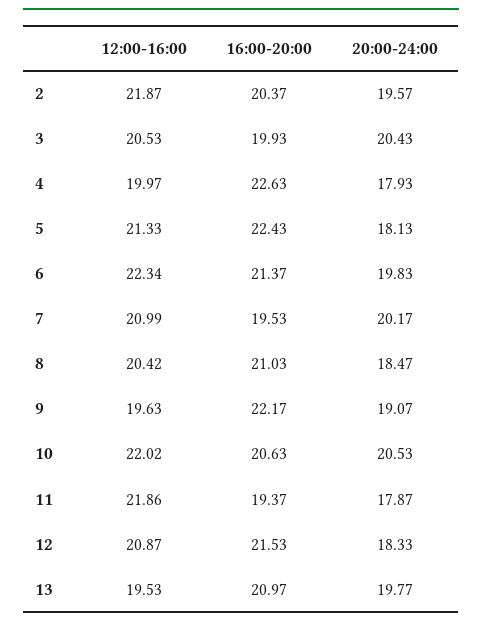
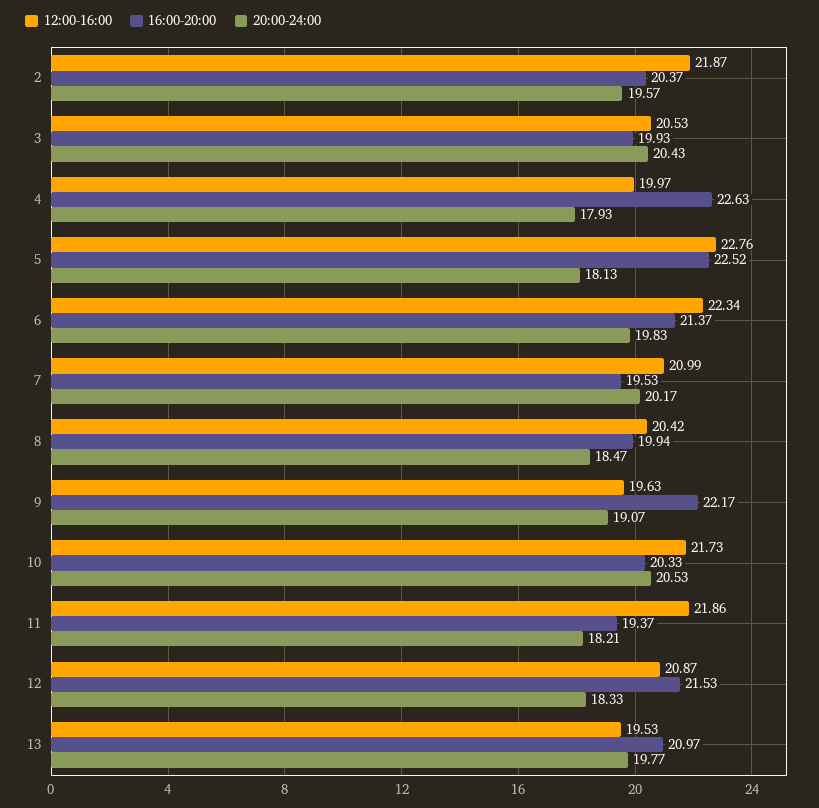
12:00-16:00, 5: 21.33 -> 22.76
16:00-20:00, 5: 22.43 -> 22.52
16:00-20:00, 8: 21.03 -> 19.94
12:00-16:00, 10: 22.02 -> 21.73
16:00-20:00, 10: 20.63 -> 20.33
20:00-24:00, 11: 17.87 -> 18.21

